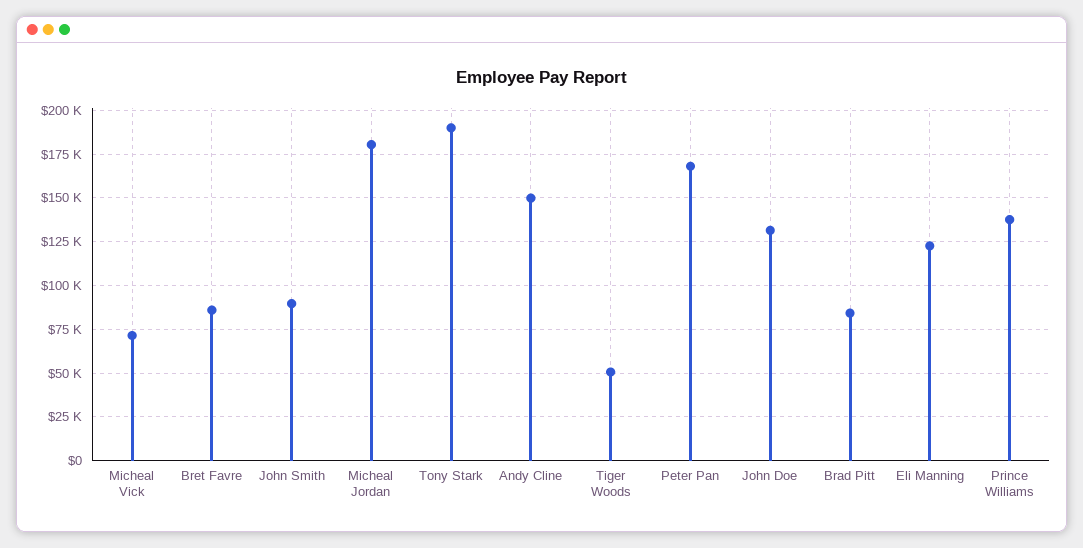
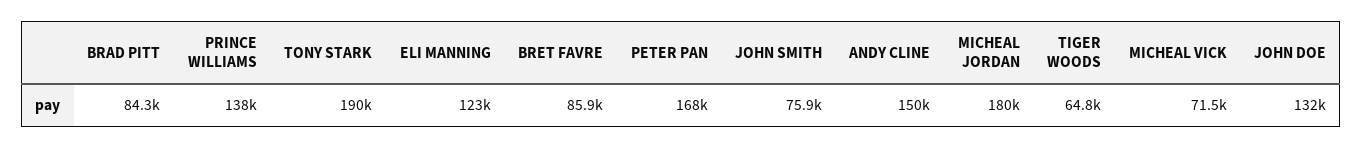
John Smith: 90000 -> 75900
Tiger Woods: 50000 -> 64800

